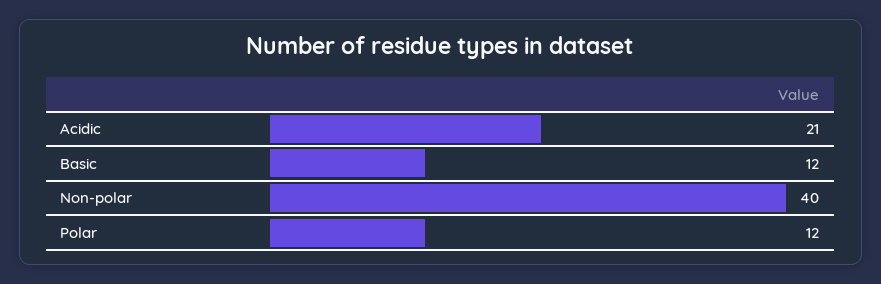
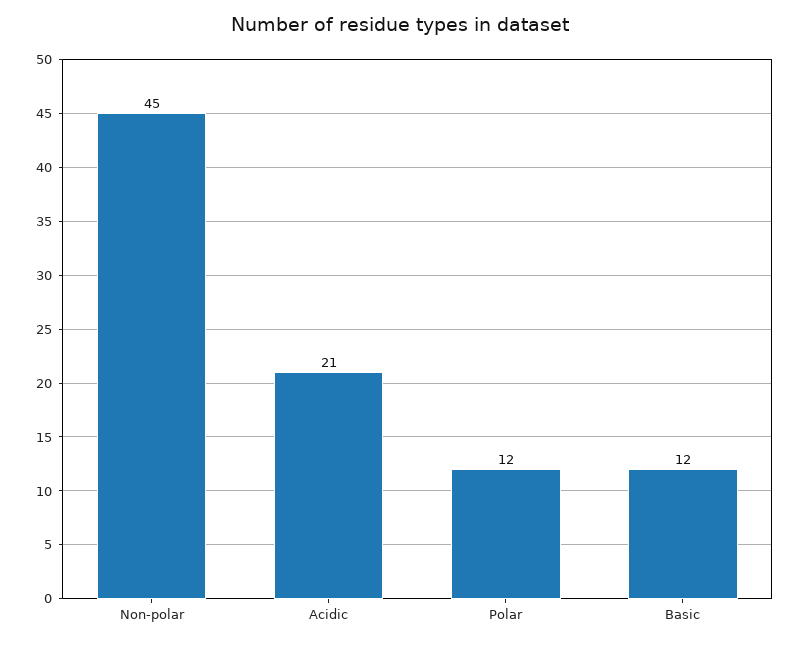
Non-polar: 40 -> 45

